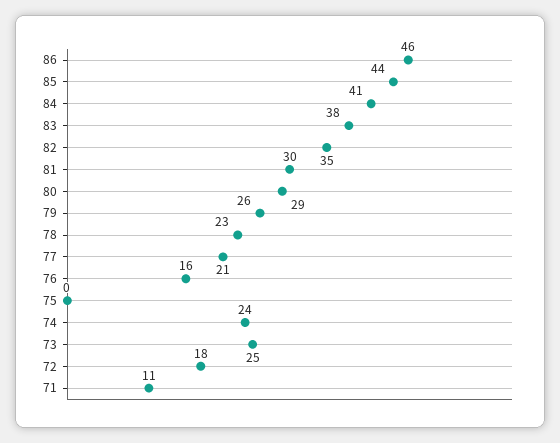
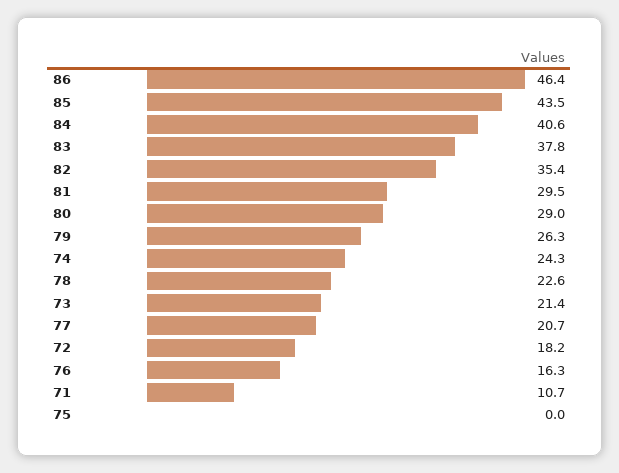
73: 25 -> 21.4

